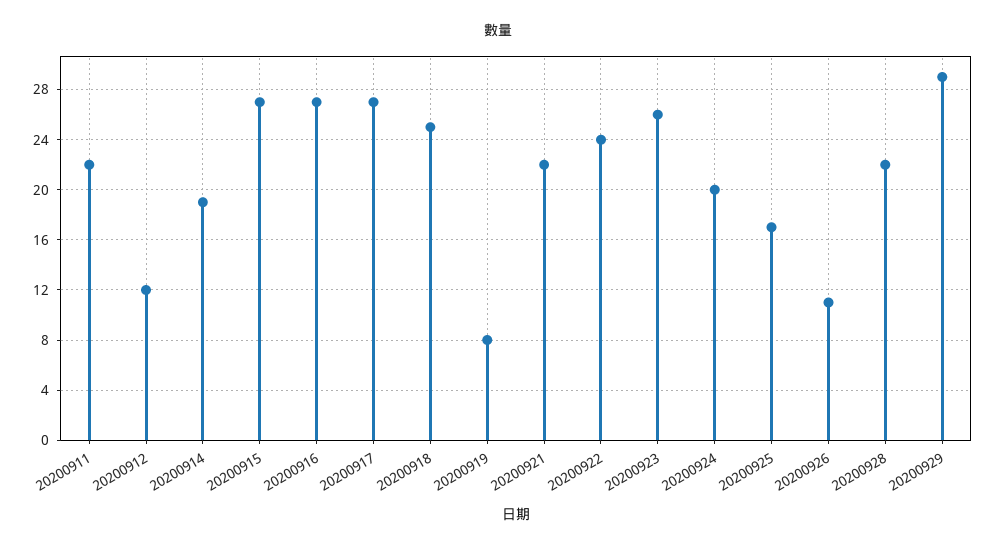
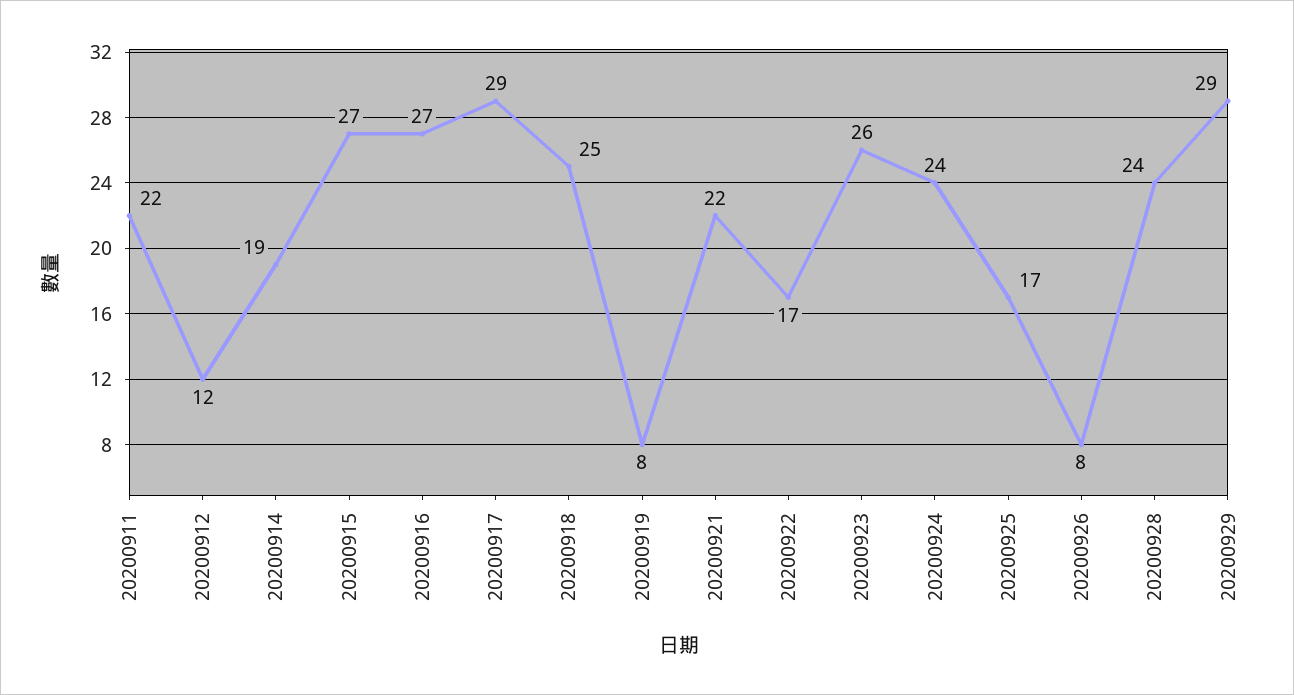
20200917: 27 -> 29
20200922: 24 -> 17
20200924: 20 -> 24
20200926: 11 -> 8
20200928: 22 -> 24

